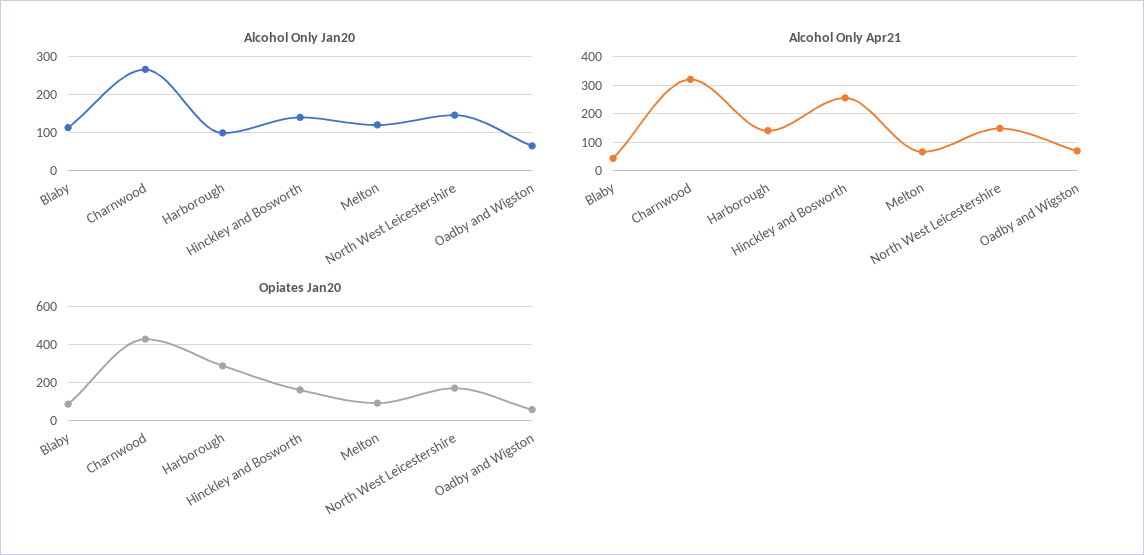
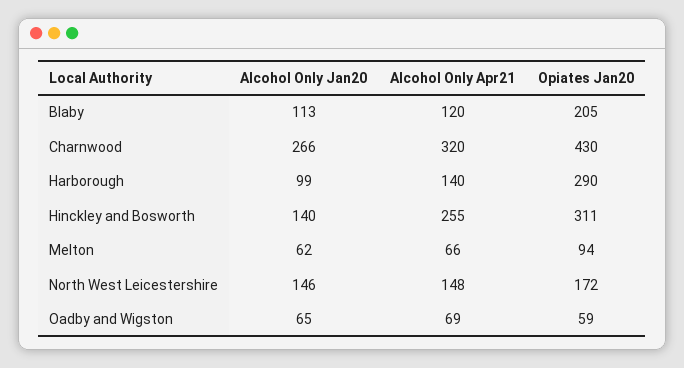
Alcohol Only Jan20, Melton: 120 -> 62
Alcohol Only Apr21, Blaby: 50 -> 120
Opiates Jan20, Blaby: 100 -> 205
Opiates Jan20, Hinckley and Bosworth: 150 -> 311

